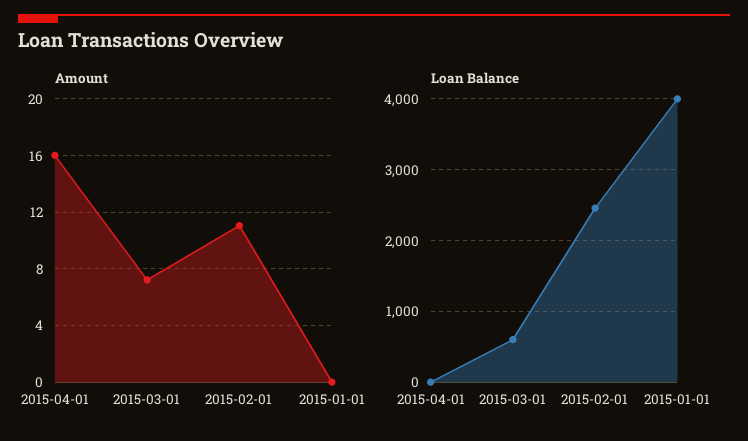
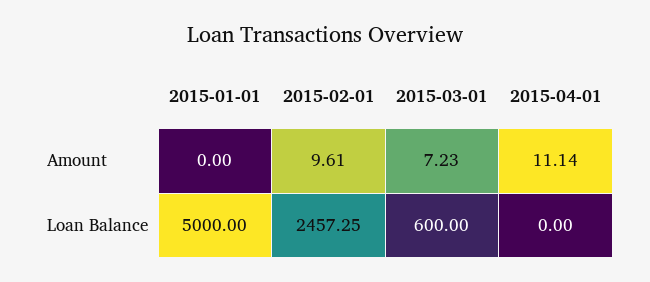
Amount, 2015-04-01: 16 -> 11.14
Amount, 2015-02-01: 11 -> 9.61
Loan Balance, 2015-01-01: 4000 -> 5000

